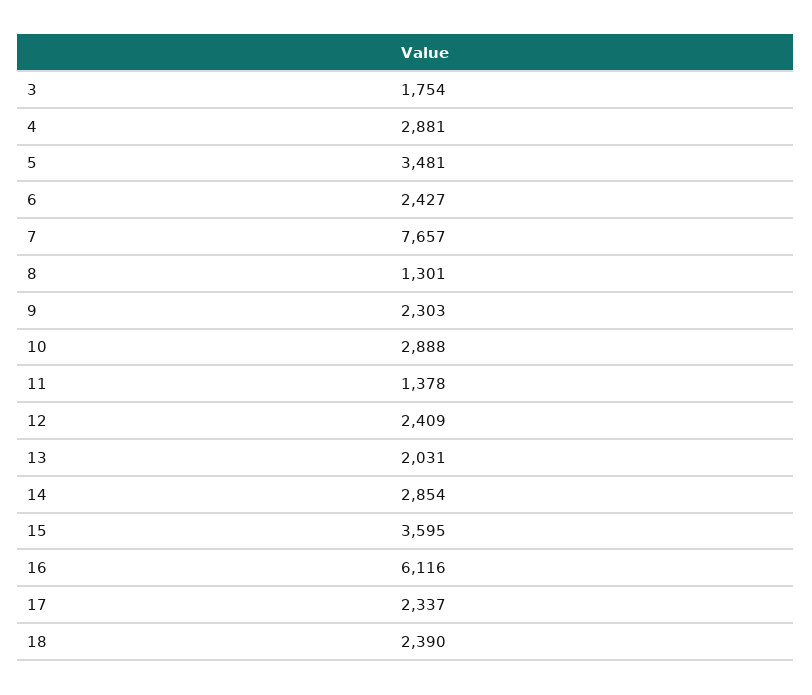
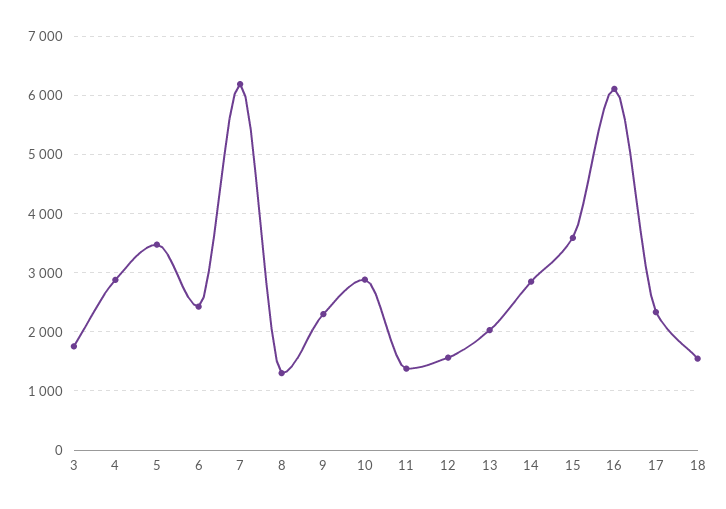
7: 7657 -> 6200
12: 2409 -> 1600
18: 2390 -> 1600

